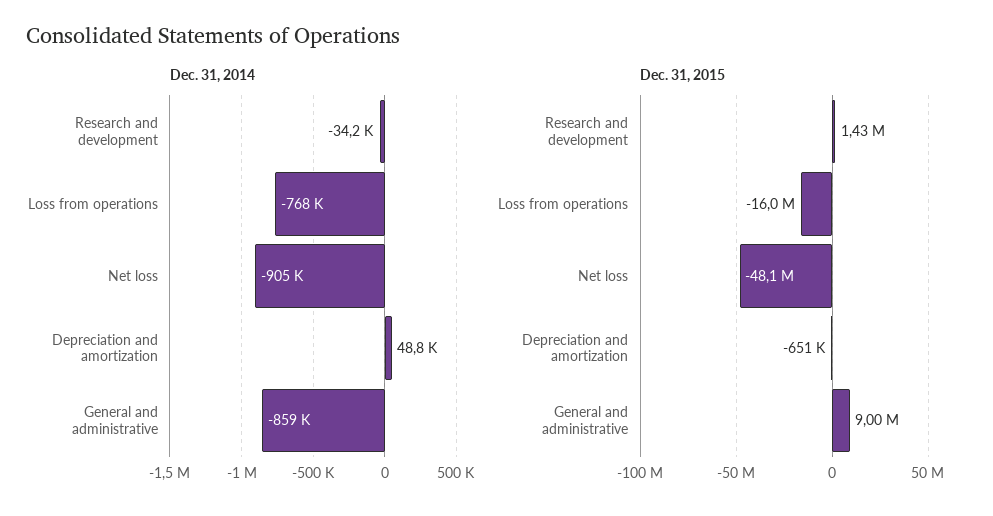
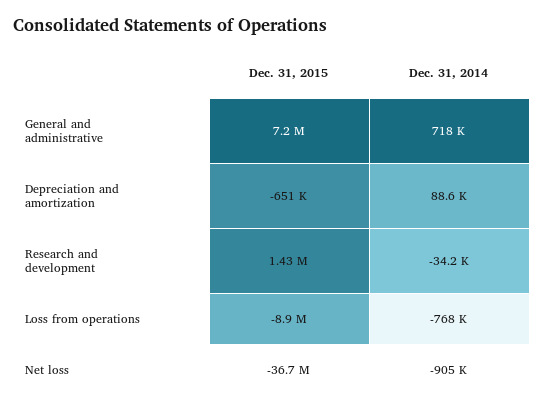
Dec. 31, 2014, Depreciation and amortization: 48800 -> 88600
Dec. 31, 2014, General and administrative: -859000 -> 718000
Dec. 31, 2015, Loss from operations: -16000000 -> -8900000
Dec. 31, 2015, Net loss: -48100000 -> -36700000
Dec. 31, 2015, General and administrative: 9000000 -> 7200000

